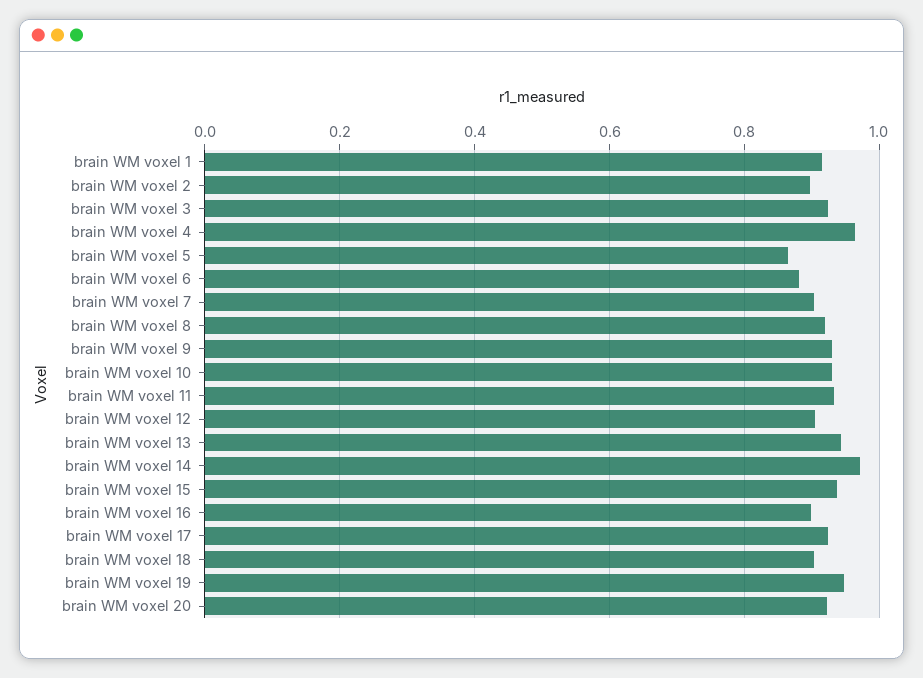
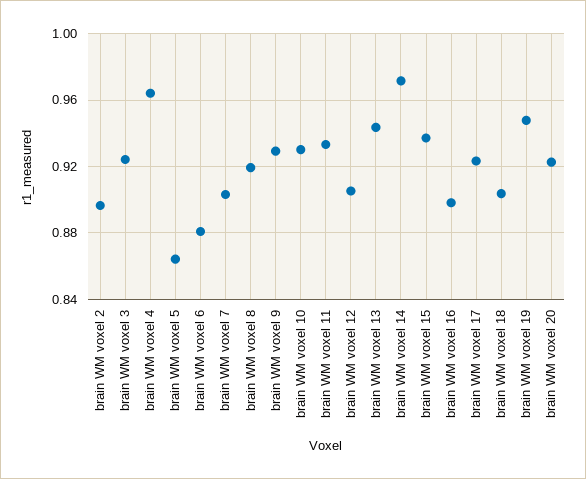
brain WM voxel 1: 0.92 -> none

